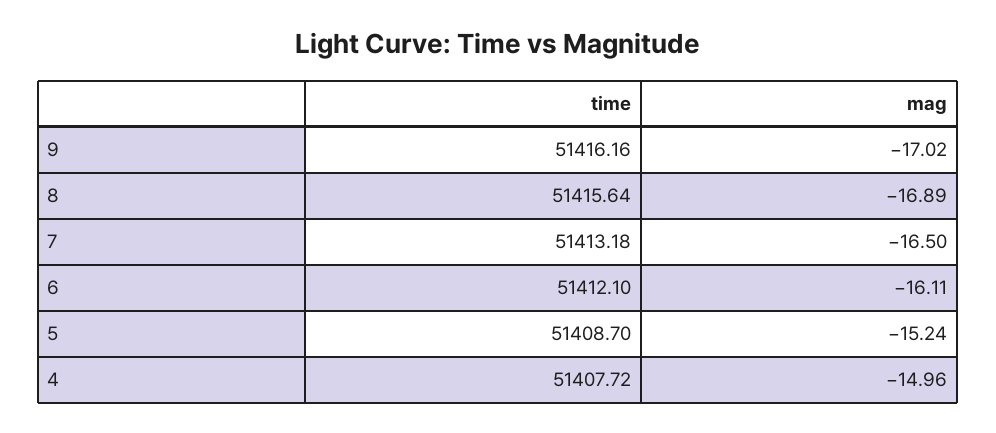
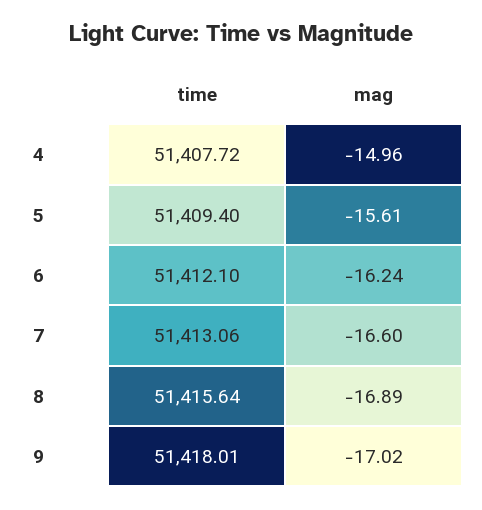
time, 9: 51416.16 -> 51418.01
time, 7: 51413.18 -> 51413.06
mag, 7: -16.5 -> -16.6
mag, 6: -16.11 -> -16.24
time, 5: 51408.7 -> 51409.4
mag, 5: -15.24 -> -15.61

